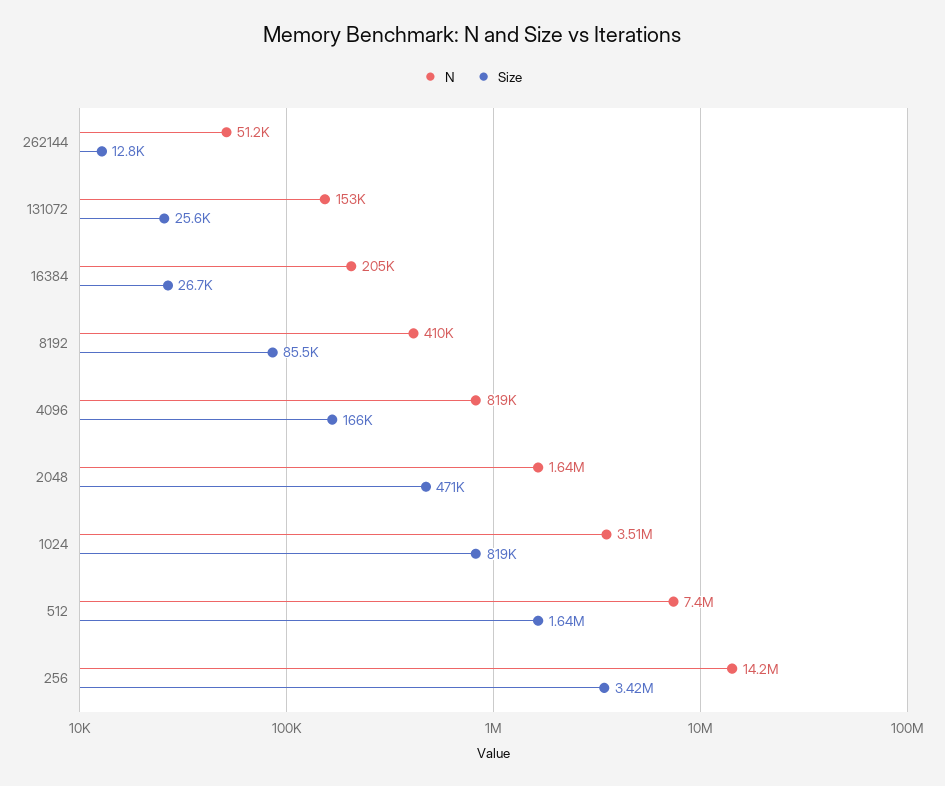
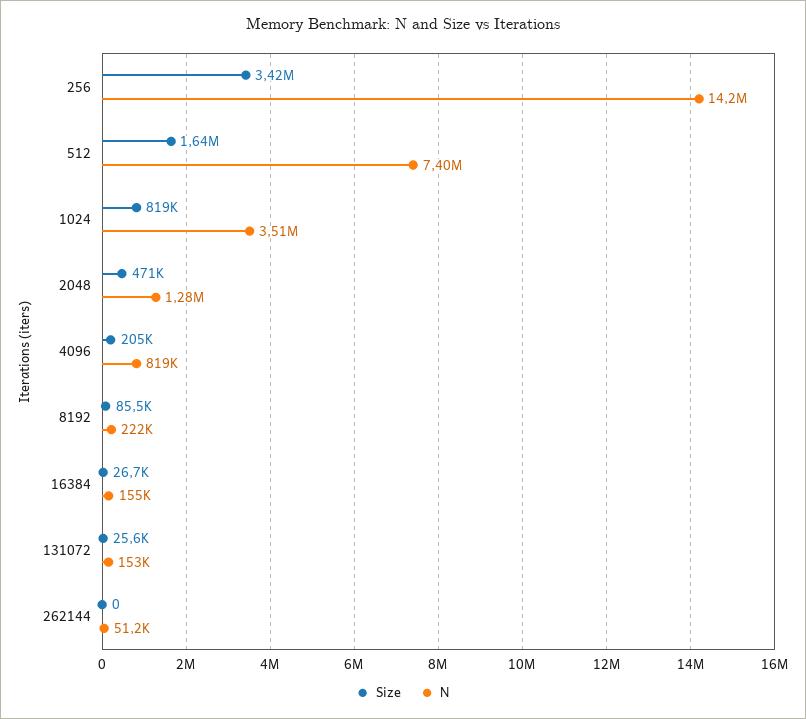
Size, 262144: 12800 -> 0
N, 16384: 205000 -> 155000
N, 8192: 410000 -> 222000
Size, 4096: 166000 -> 205000
N, 2048: 1640000 -> 1280000

